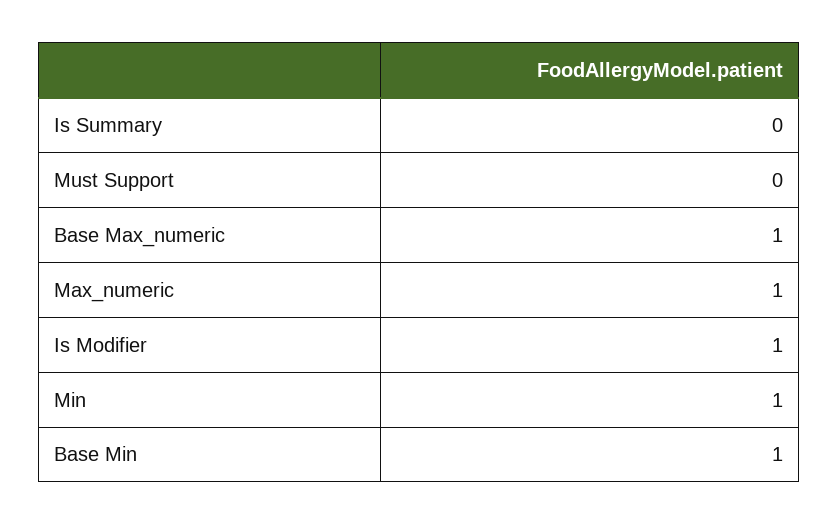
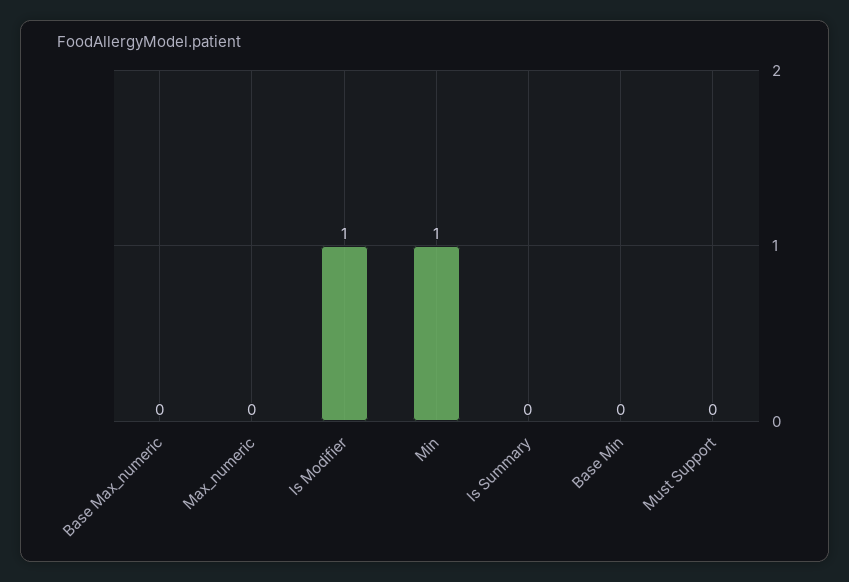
Base Max_numeric: 1 -> 0
Max_numeric: 1 -> 0
Base Min: 1 -> 0

